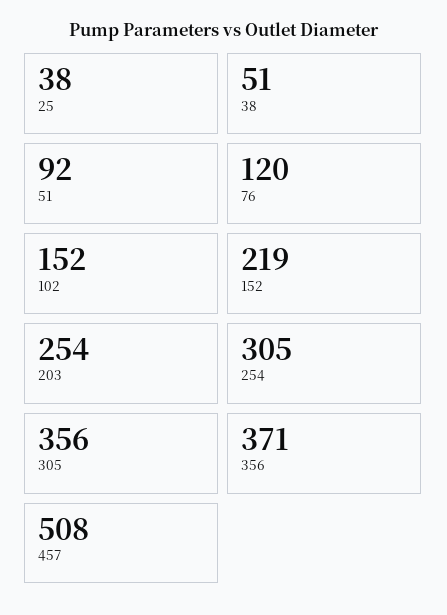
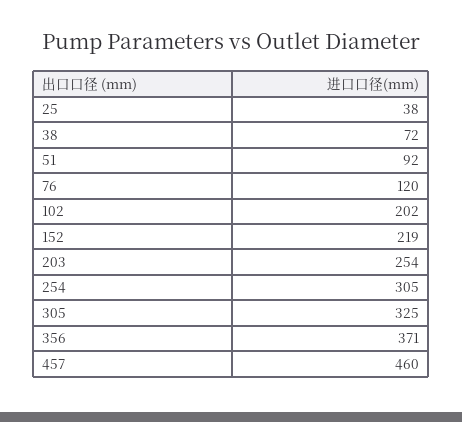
38: 51 -> 72
102: 152 -> 202
305: 356 -> 325
457: 508 -> 460

